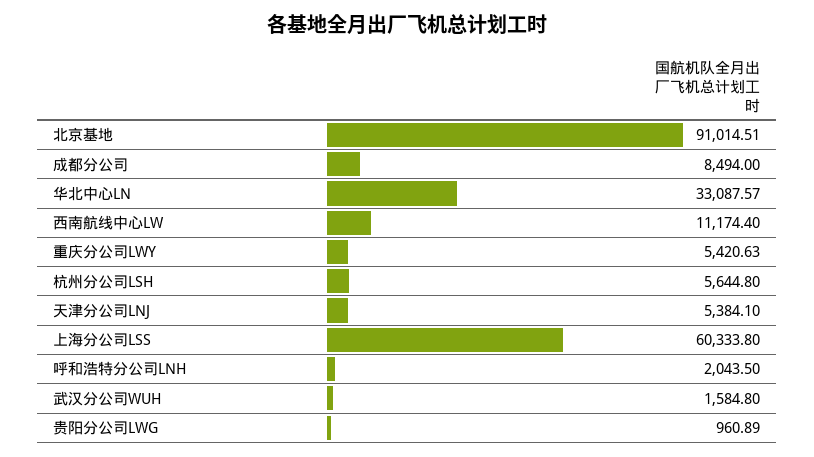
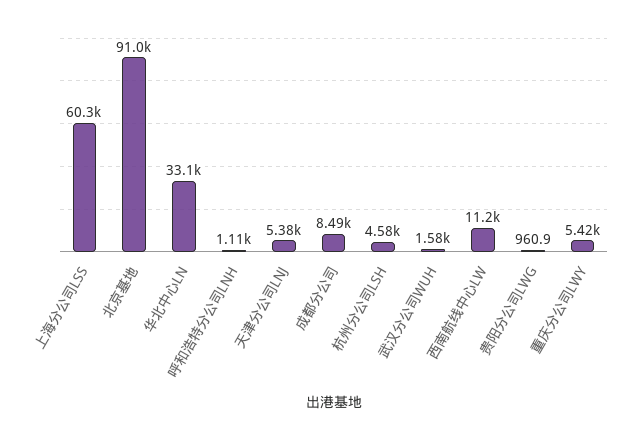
杭州分公司LSH: 5644.8 -> 4580
呼和浩特分公司LNH: 2043.5 -> 1110

